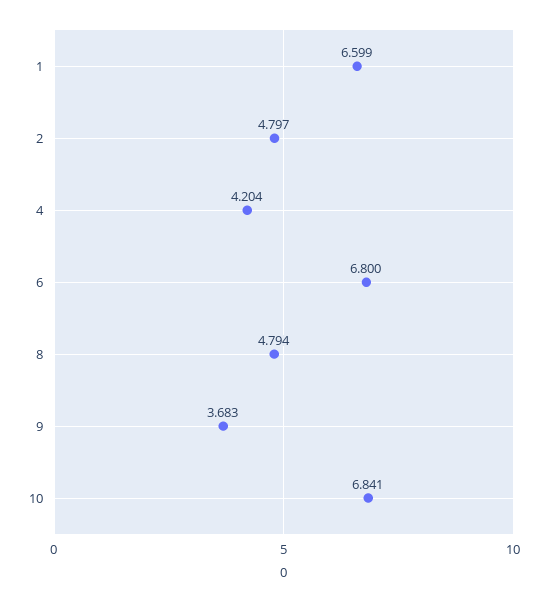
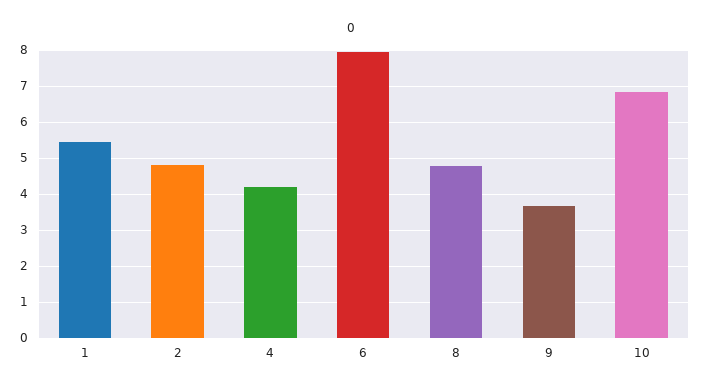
1: 6.599 -> 5.4
6: 6.8 -> 8

